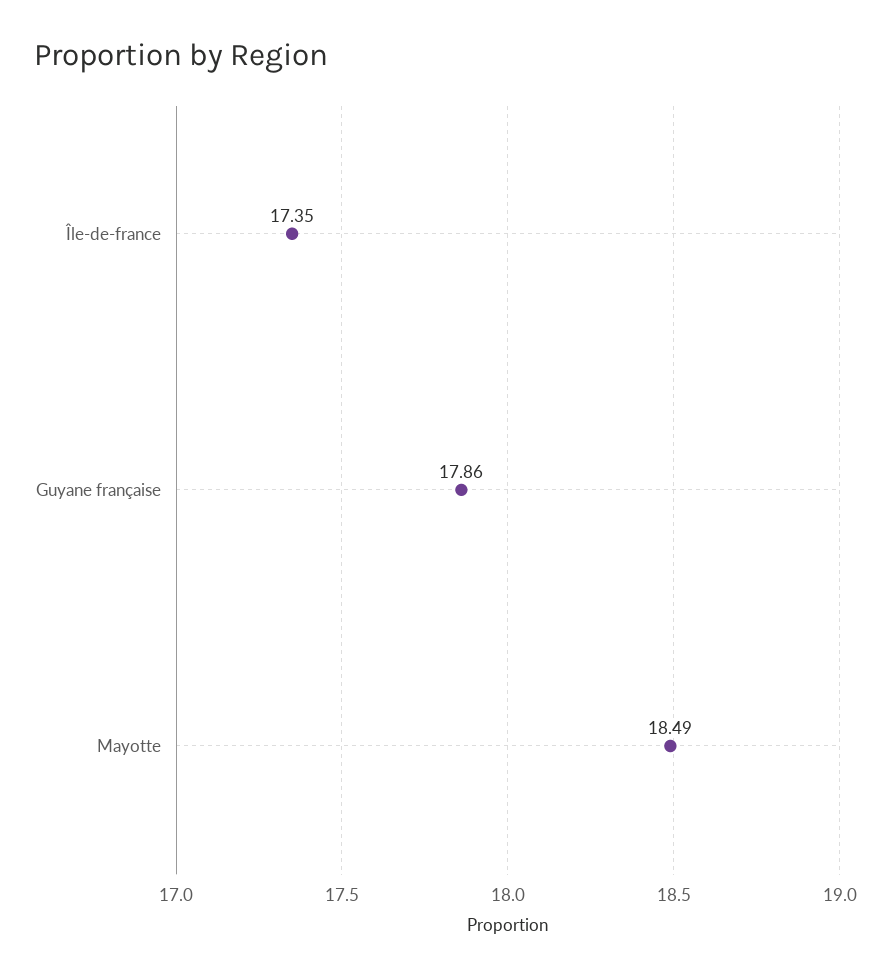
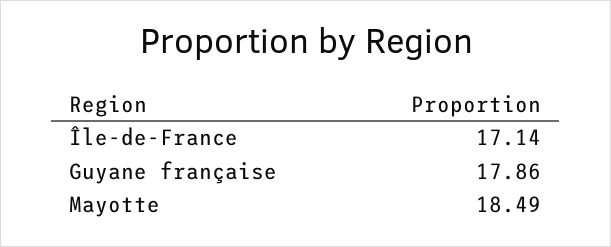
Île-de-france: 17.35 -> 17.14

